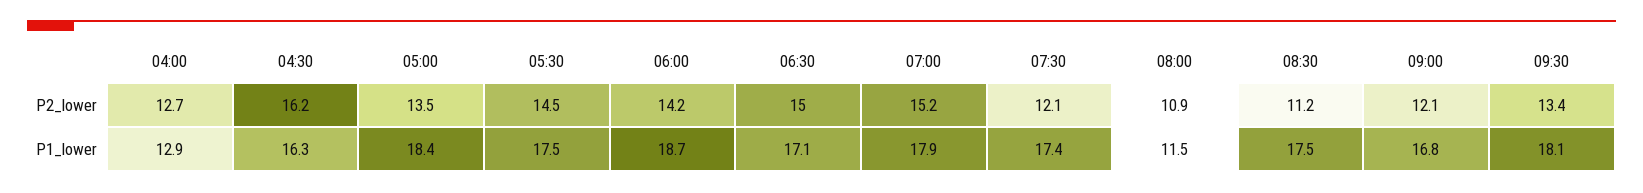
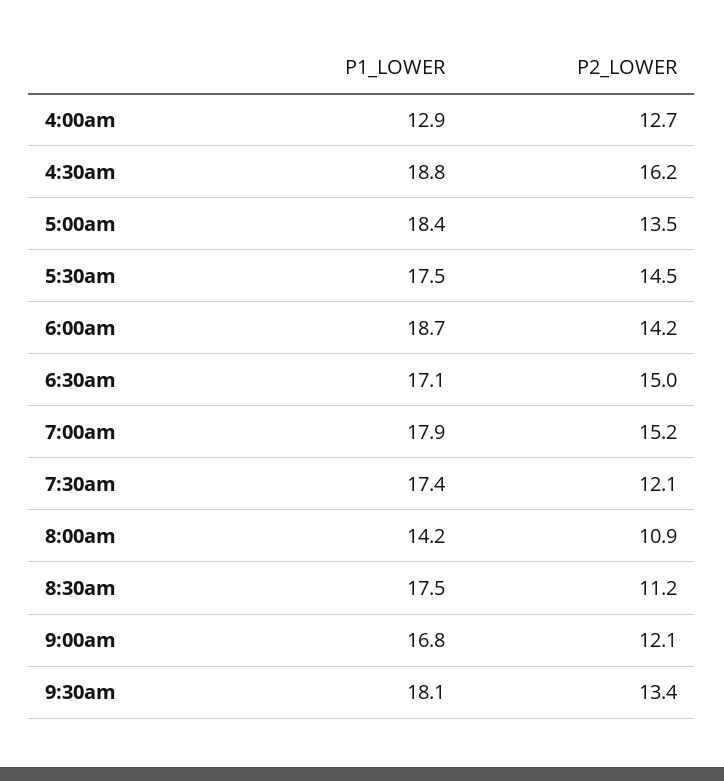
04:30, P1_lower: 16.3 -> 18.8
08:00, P1_lower: 11.5 -> 14.2

